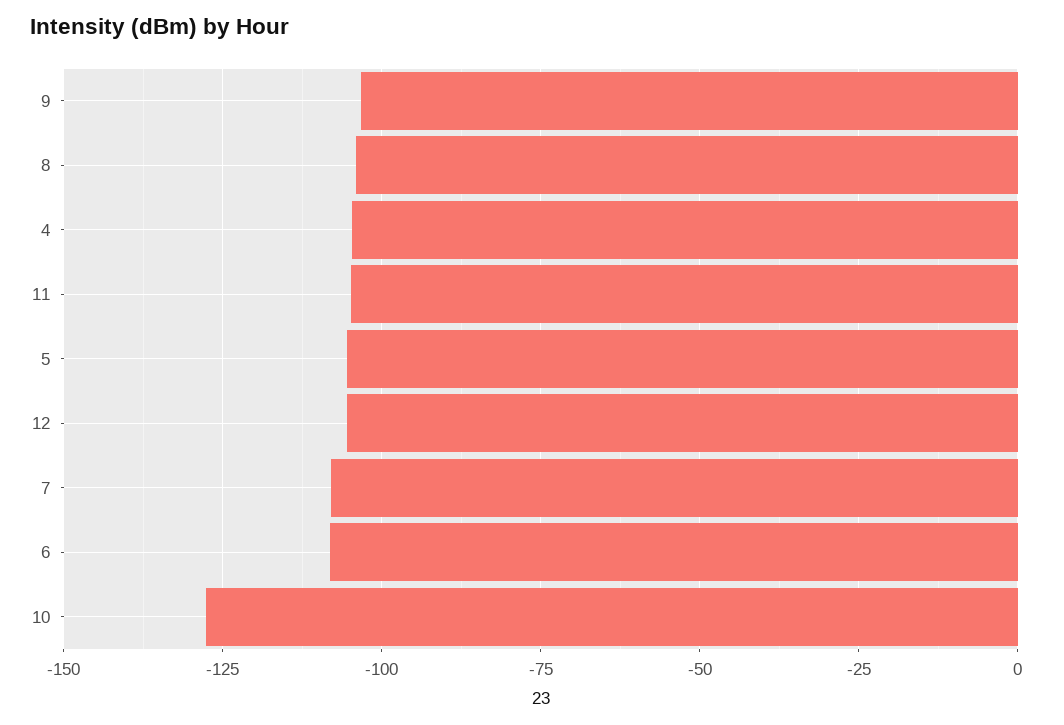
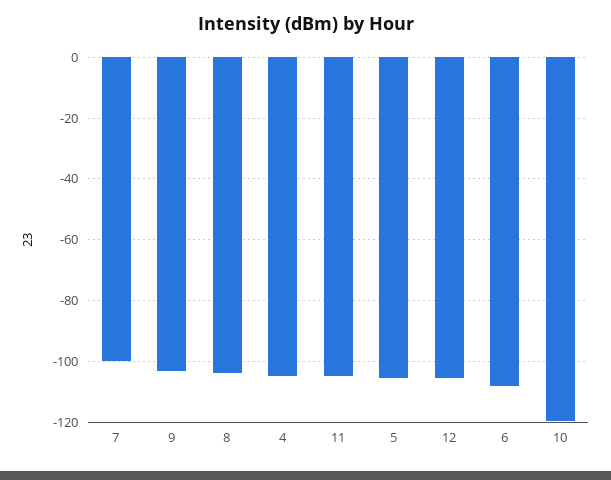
7: -107.5 -> -100
10: -127.5 -> -120

